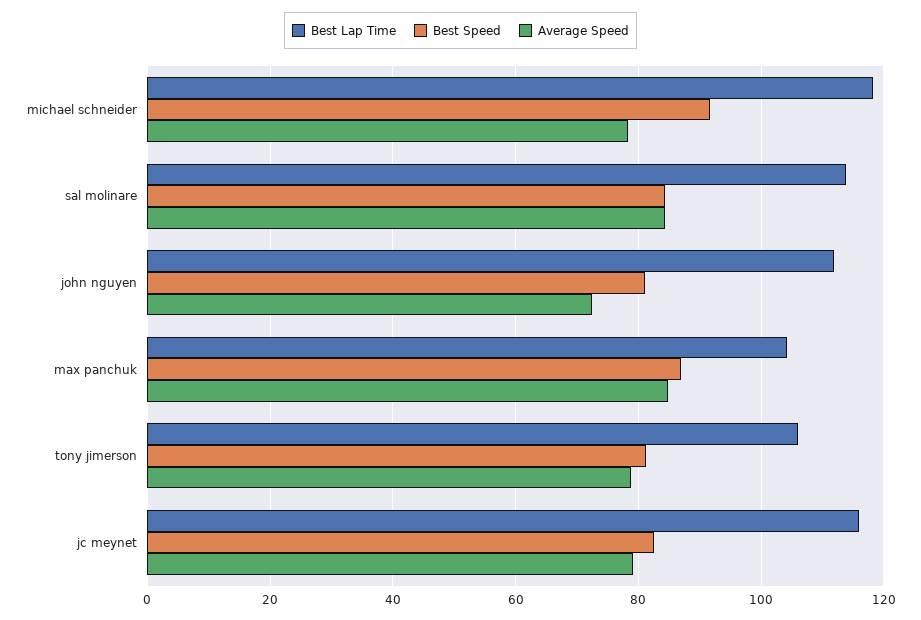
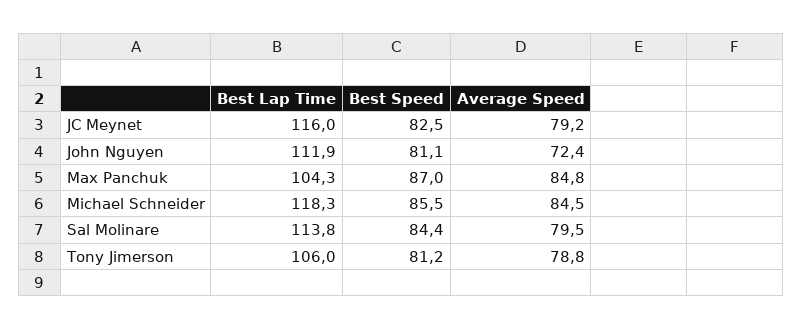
Best Speed, michael schneider: 92 -> 85.5
Average Speed, michael schneider: 78 -> 84.5
Average Speed, sal molinare: 84 -> 79.5

